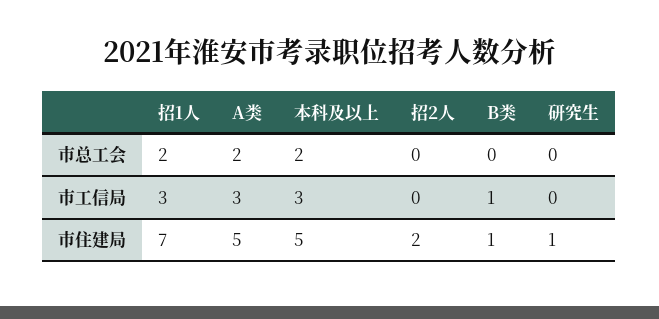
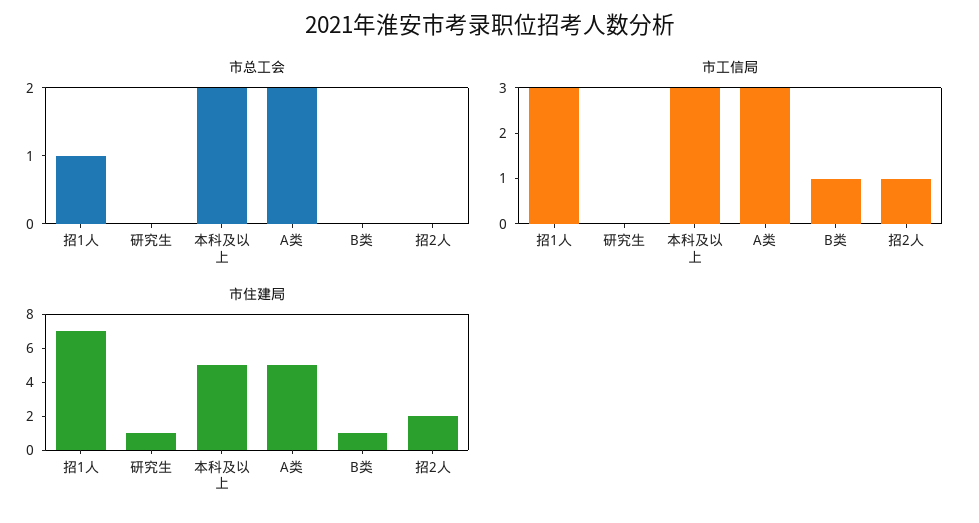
市总工会, 招1人: 2 -> 1
市工信局, 招2人: 0 -> 1

